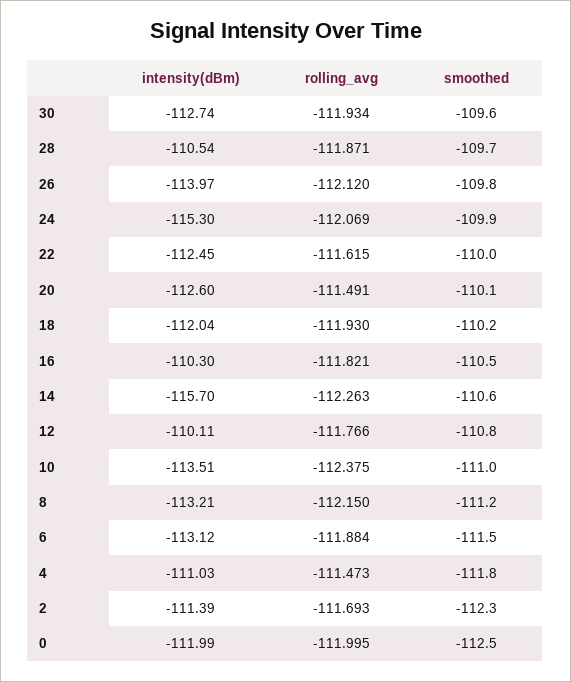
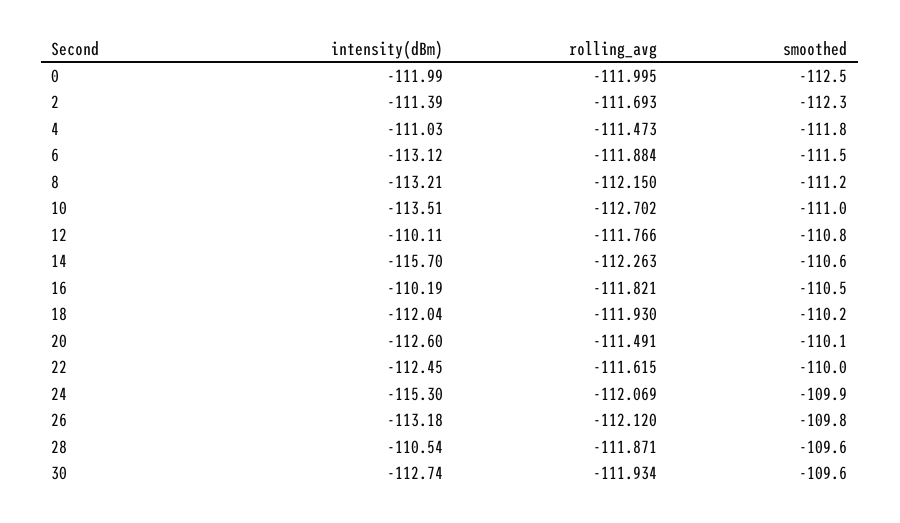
smoothed, 28: -109.7 -> -109.6
intensity(dBm), 26: -113.97 -> -113.18
intensity(dBm), 16: -110.3 -> -110.19
rolling_avg, 10: -112.375 -> -112.702

